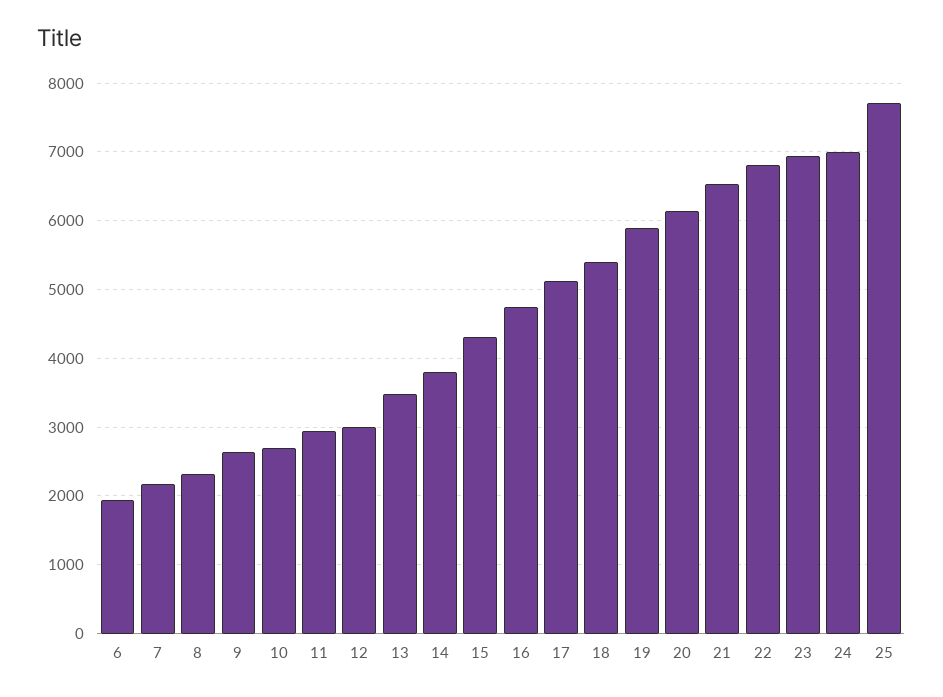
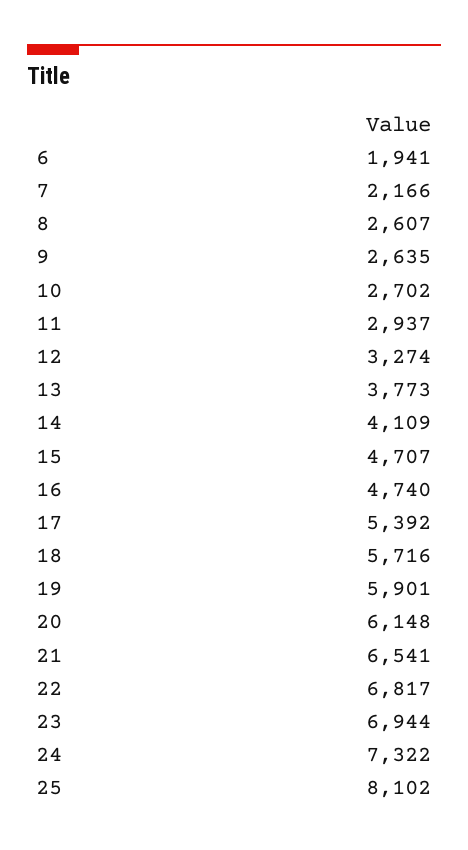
8: 2300 -> 2607
12: 3000 -> 3274
13: 3500 -> 3773
14: 3800 -> 4109
15: 4300 -> 4707
17: 5100 -> 5392
18: 5400 -> 5716
24: 7000 -> 7322
25: 7700 -> 8102

